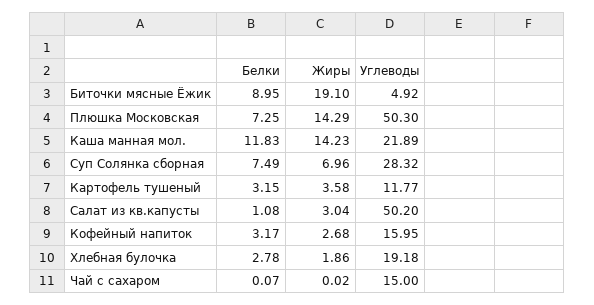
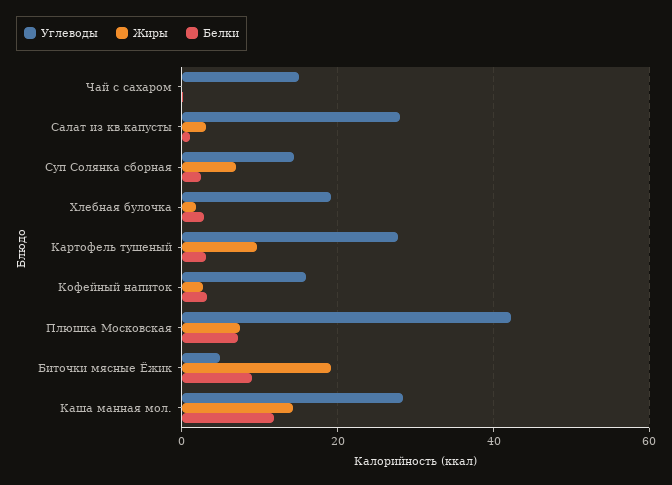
Жиры, Плюшка Московская: 14.29 -> 8
Углеводы, Плюшка Московская: 50.3 -> 42
Углеводы, Каша манная мол.: 21.89 -> 28
Белки, Суп Солянка сборная: 7.49 -> 2
Углеводы, Суп Солянка сборная: 28.32 -> 14
Жиры, Картофель тушеный: 3.58 -> 10
Углеводы, Картофель тушеный: 11.77 -> 28
Углеводы, Салат из кв.капусты: 50.2 -> 28

